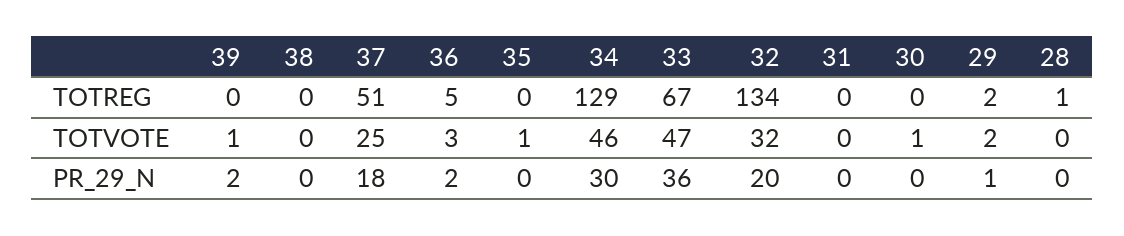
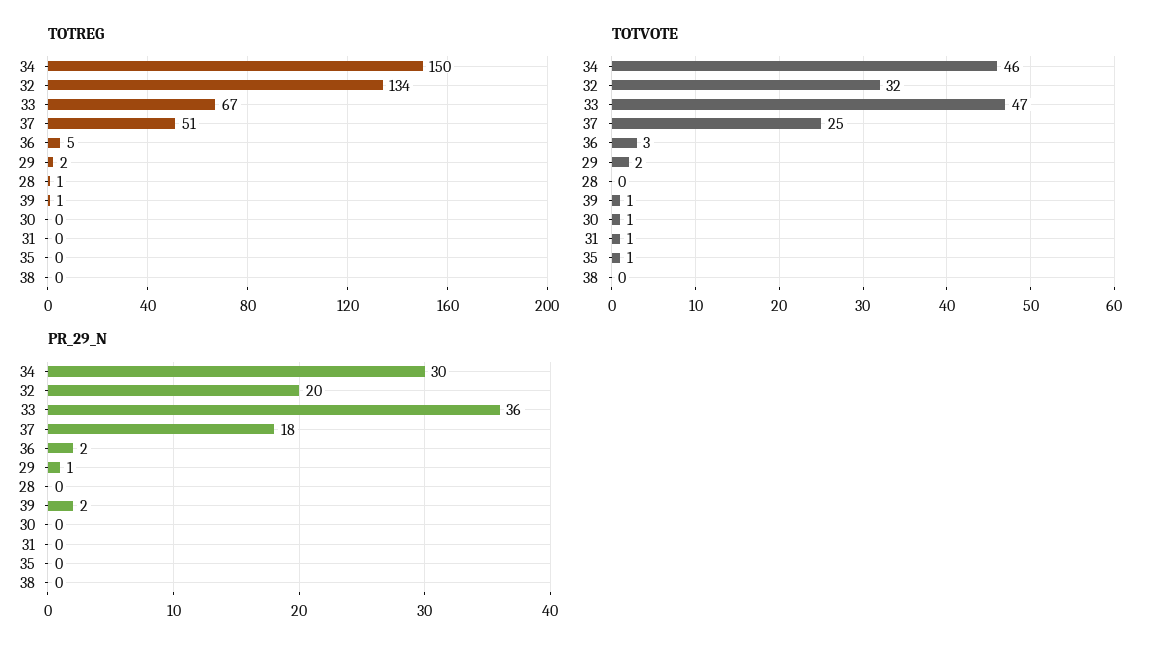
TOTREG, 39: 0 -> 1
TOTREG, 34: 129 -> 150
TOTVOTE, 31: 0 -> 1

